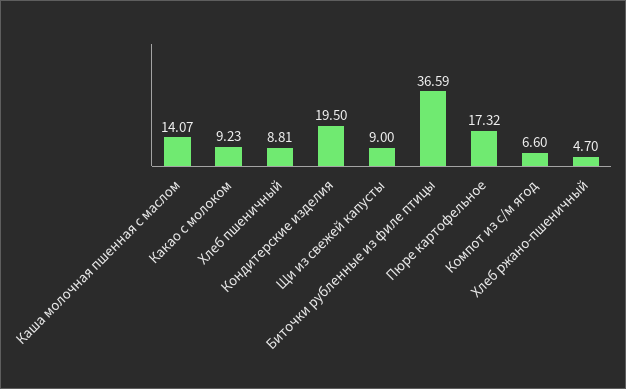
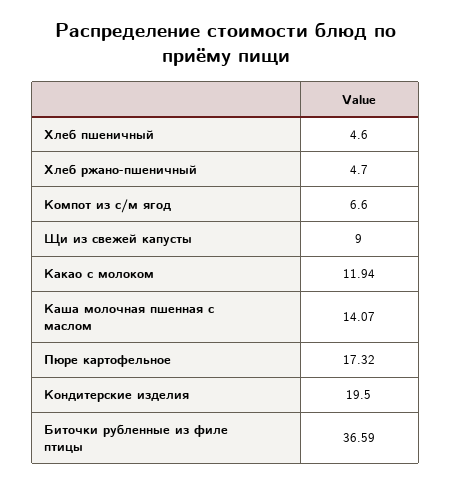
Какао с молоком: 9.23 -> 11.94
Хлеб пшеничный: 8.81 -> 4.6

